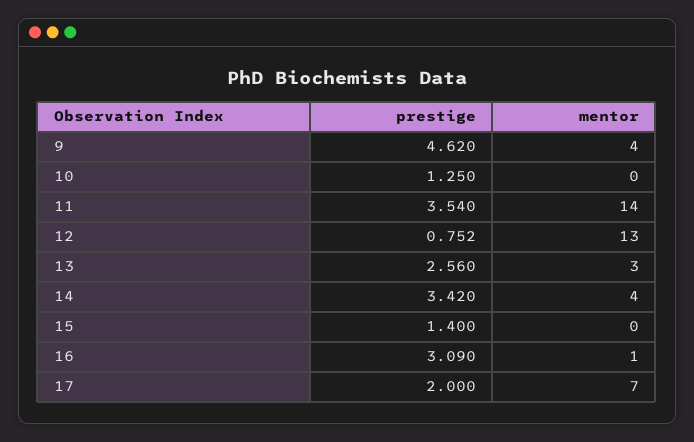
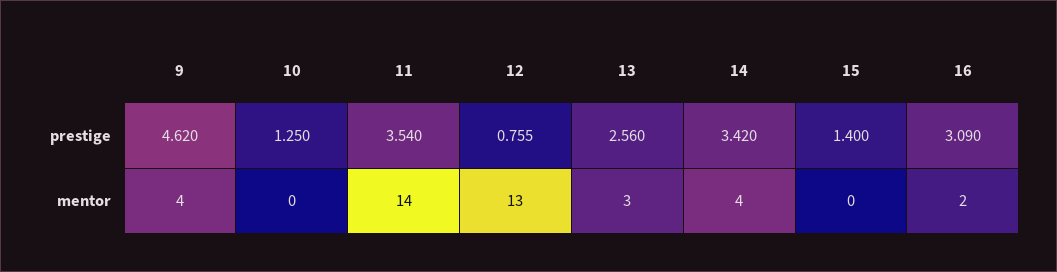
prestige, 12: 0.752 -> 0.755
mentor, 16: 1 -> 2
prestige, 17: 2 -> none
mentor, 17: 7 -> none

